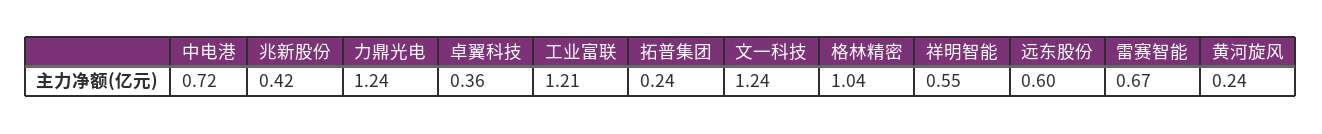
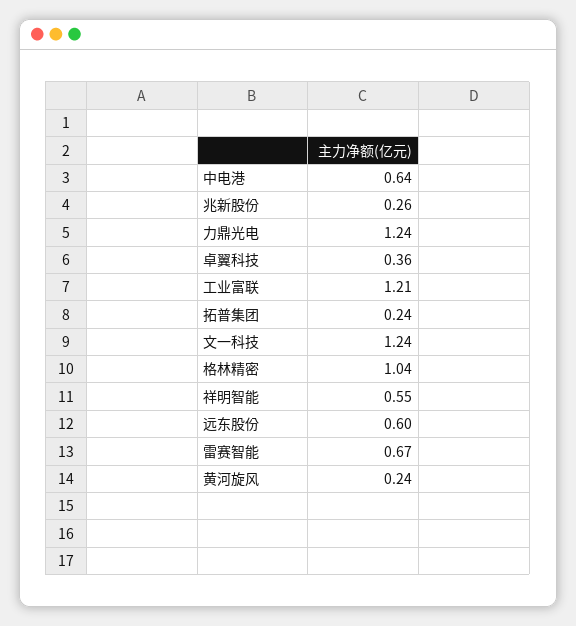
中电港: 0.72 -> 0.64
兆新股份: 0.42 -> 0.26

